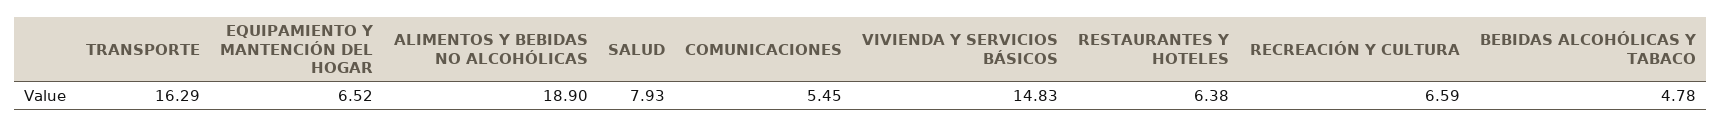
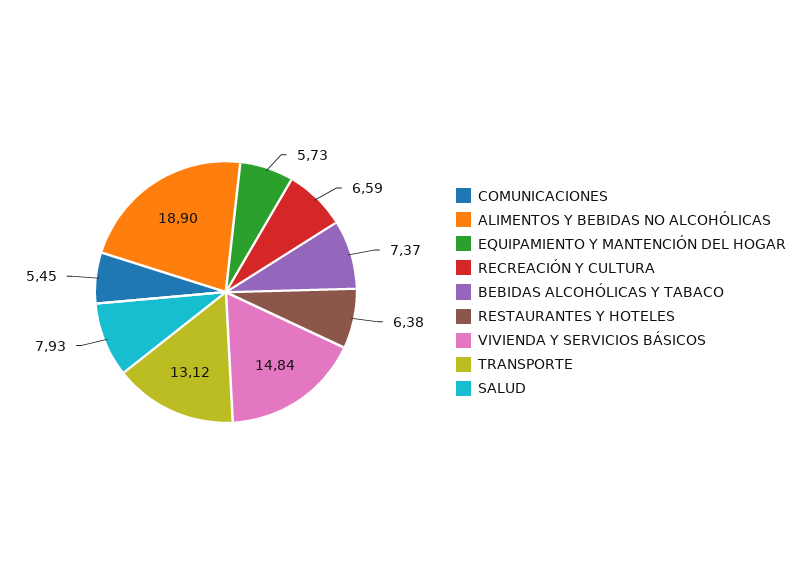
TRANSPORTE: 16.29 -> 13.12
EQUIPAMIENTO Y MANTENCIÓN DEL HOGAR: 6.52 -> 5.73
VIVIENDA Y SERVICIOS BÁSICOS: 14.83 -> 14.84
BEBIDAS ALCOHÓLICAS Y TABACO: 4.78 -> 7.37

